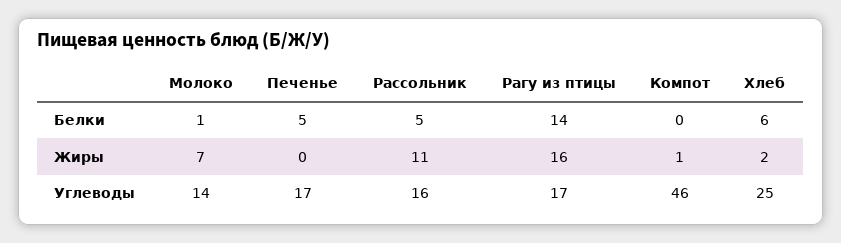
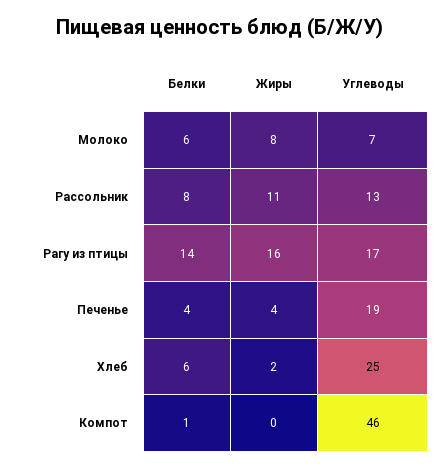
Молоко, Белки: 1 -> 6
Печенье, Белки: 5 -> 4
Рассольник, Белки: 5 -> 8
Компот, Белки: 0 -> 1
Молоко, Жиры: 7 -> 8
Печенье, Жиры: 0 -> 4
Компот, Жиры: 1 -> 0
Молоко, Углеводы: 14 -> 7
Печенье, Углеводы: 17 -> 19
Рассольник, Углеводы: 16 -> 13

